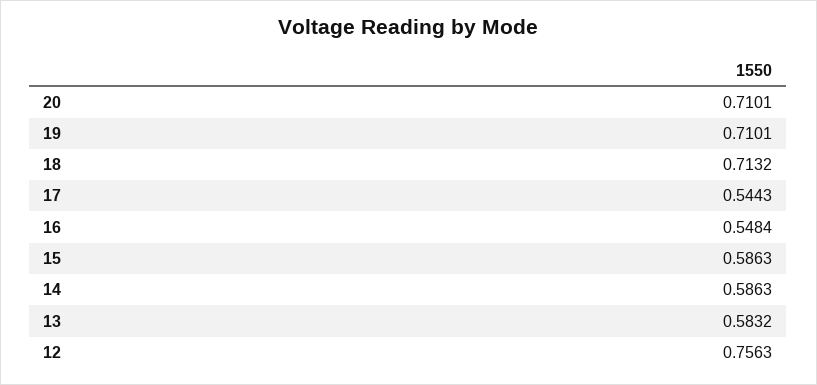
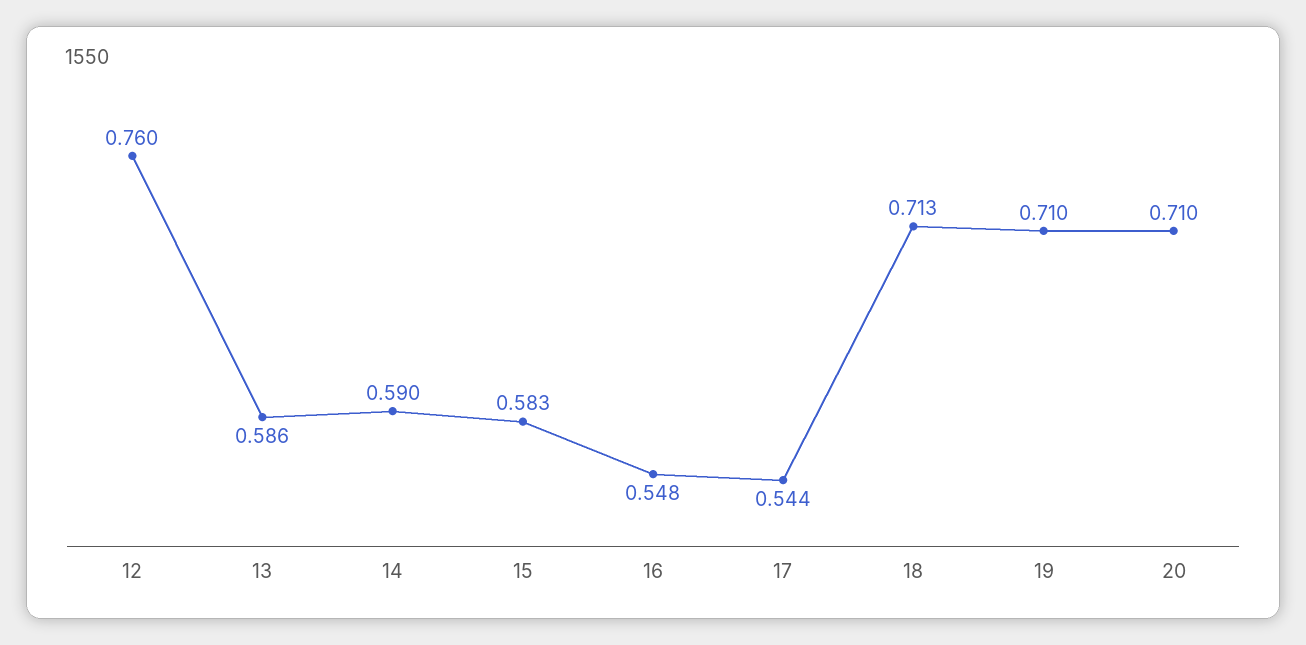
15: 0.5863 -> 0.583
14: 0.5863 -> 0.59
13: 0.5832 -> 0.586
12: 0.7563 -> 0.76

